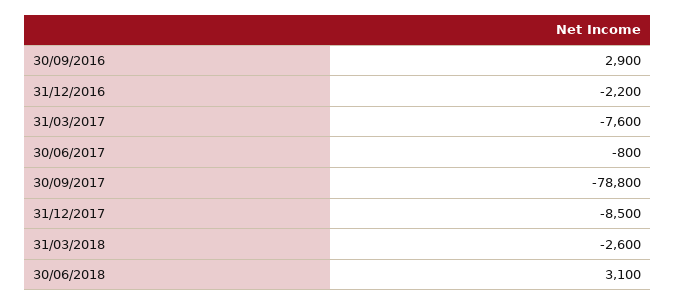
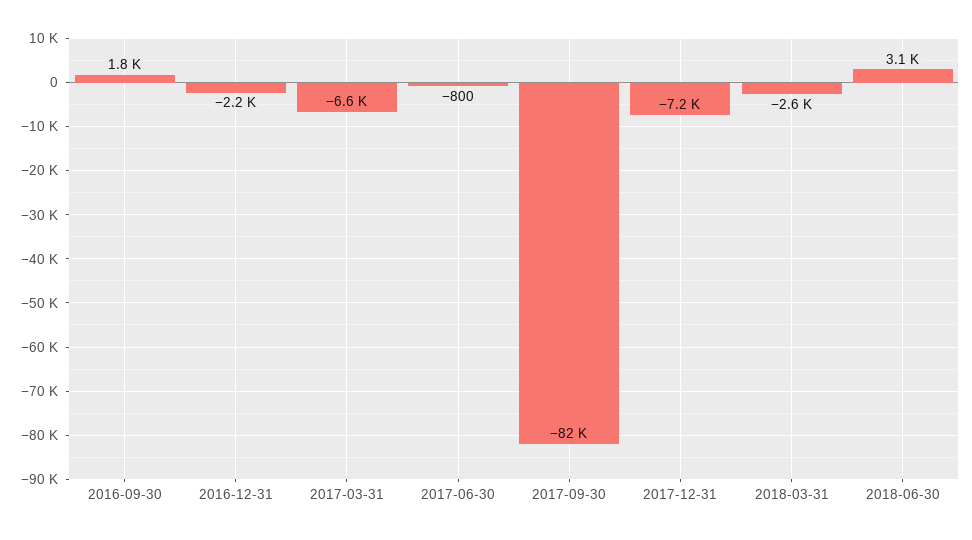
30/09/2016: 2900 -> 1800
31/03/2017: -7600 -> -6600
30/09/2017: -78800 -> -82000
31/12/2017: -8500 -> -7200

